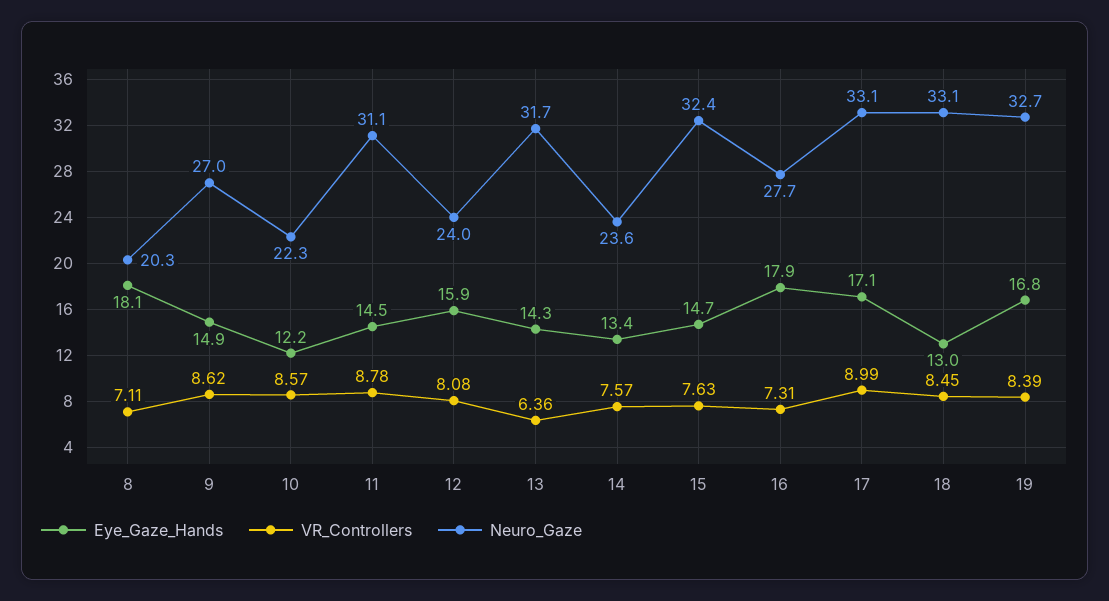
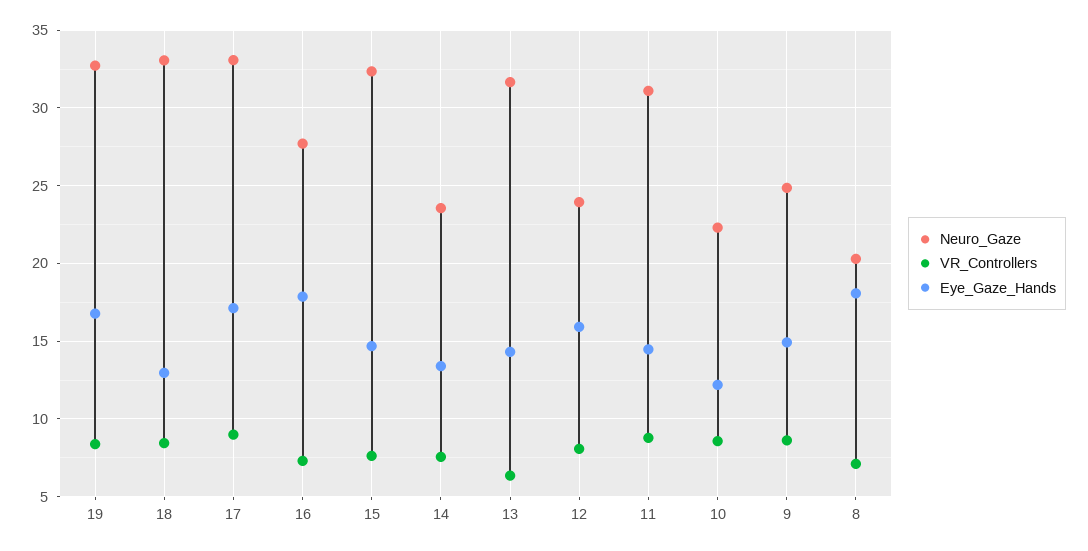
Neuro_Gaze, 9: 27 -> 25

